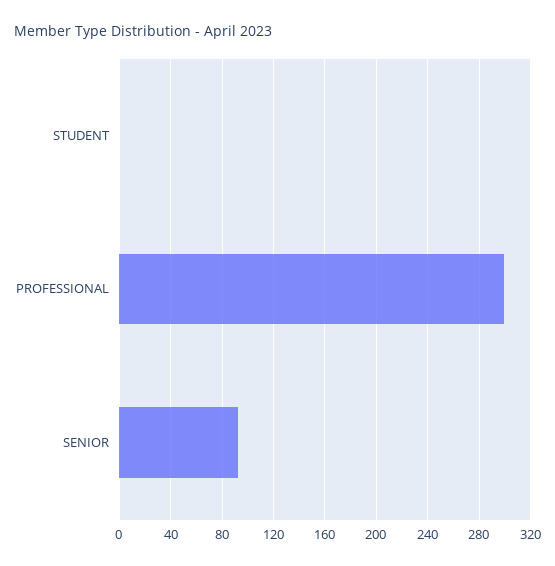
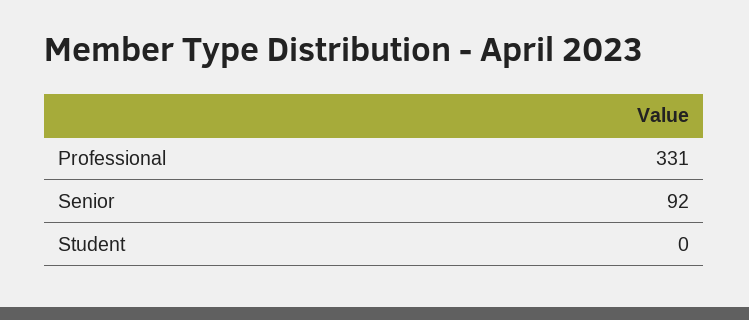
PROFESSIONAL: 300 -> 331

